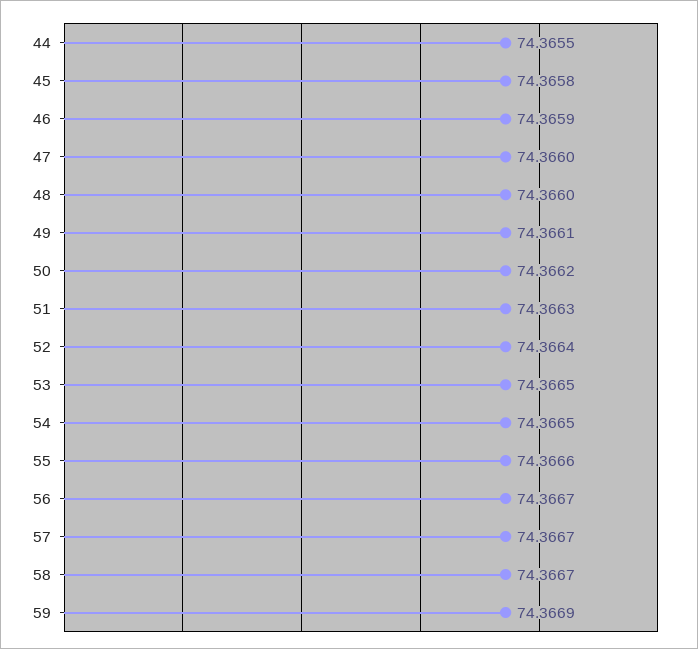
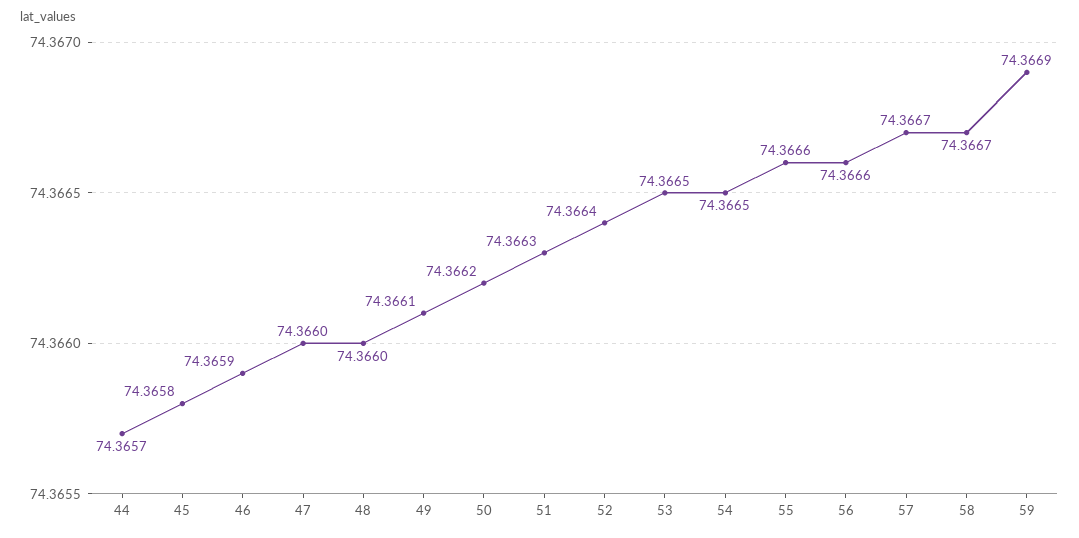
44: 74.3655 -> 74.3657
56: 74.3667 -> 74.3666

